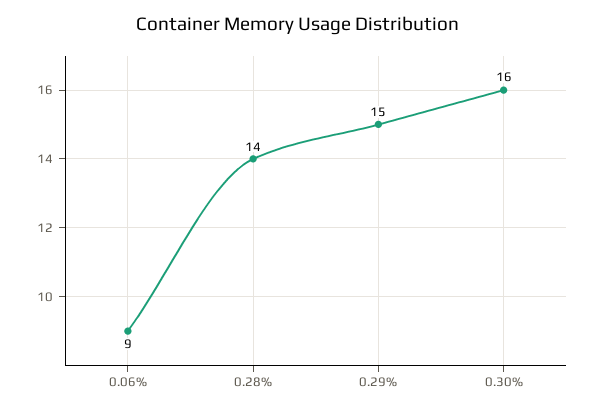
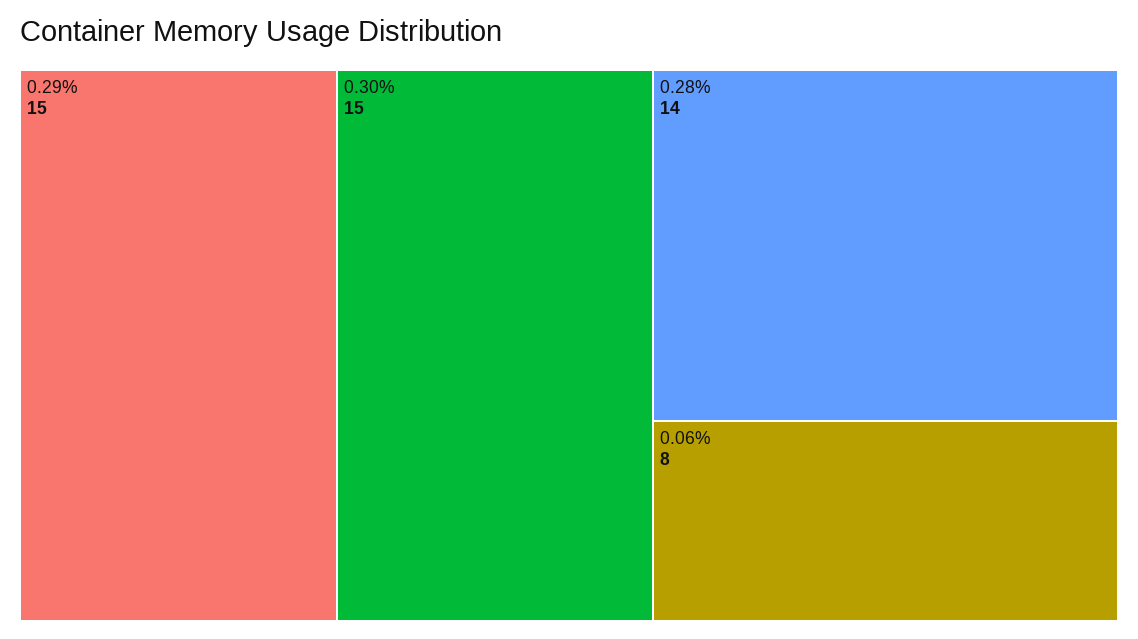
0.06%: 9 -> 8
0.30%: 16 -> 15

